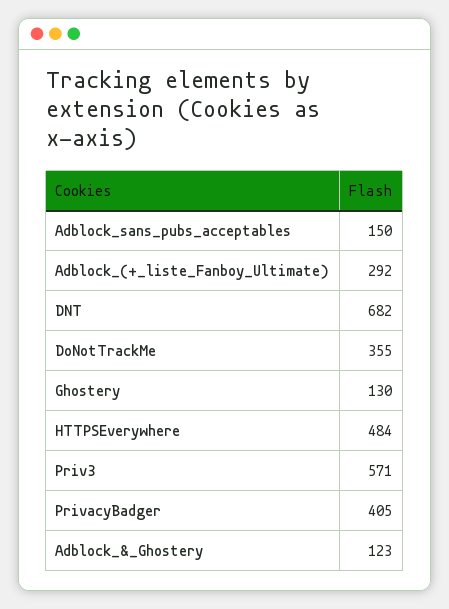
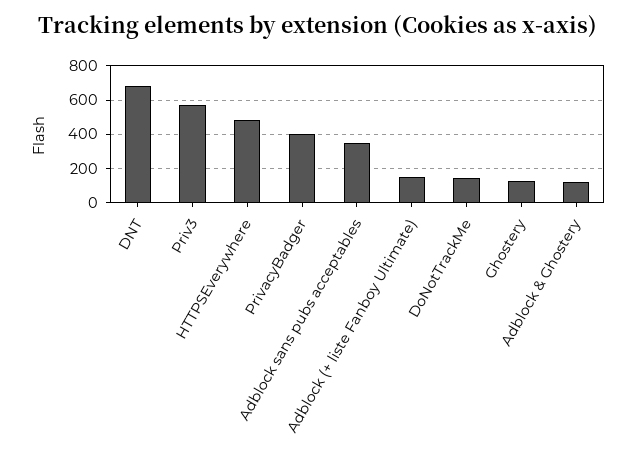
Adblock_sans_pubs_acceptables: 150 -> 350
Adblock_(+_liste_Fanboy_Ultimate): 292 -> 150
DoNotTrackMe: 355 -> 150

